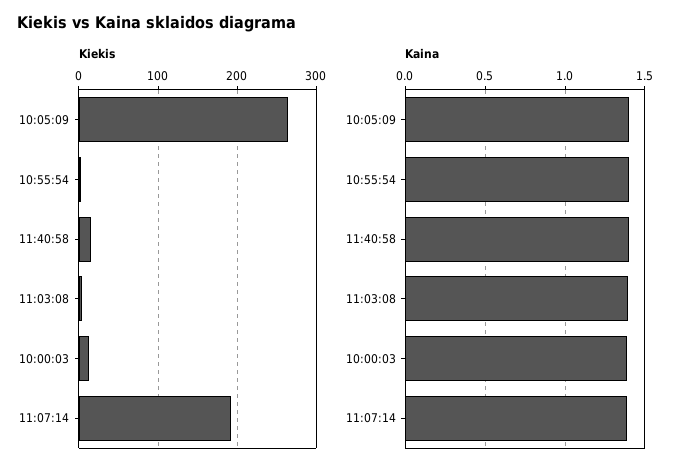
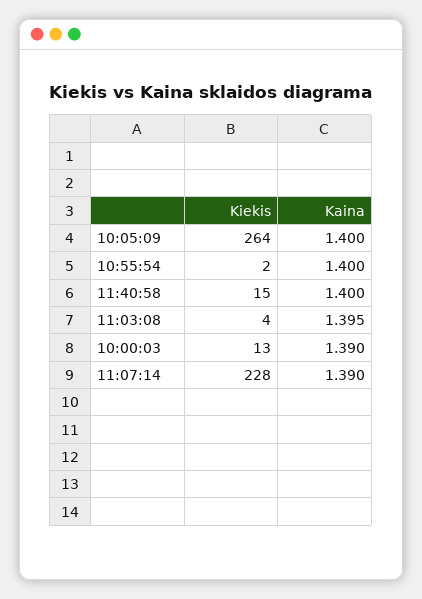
Kiekis, 11:07:14: 190 -> 228

